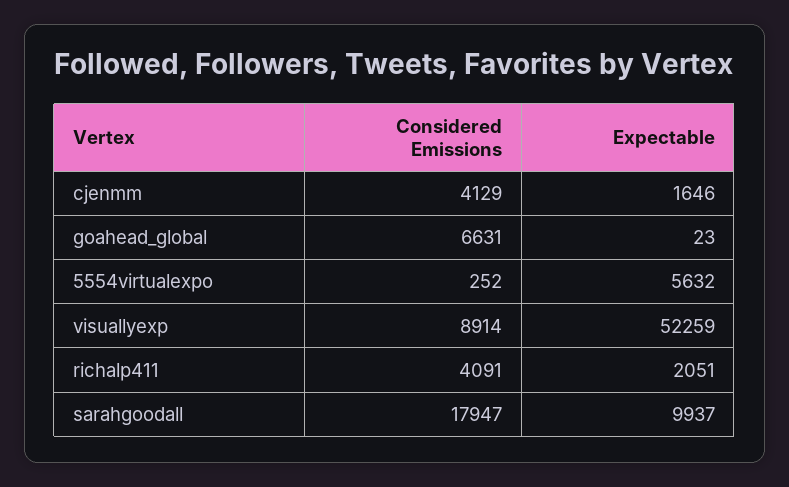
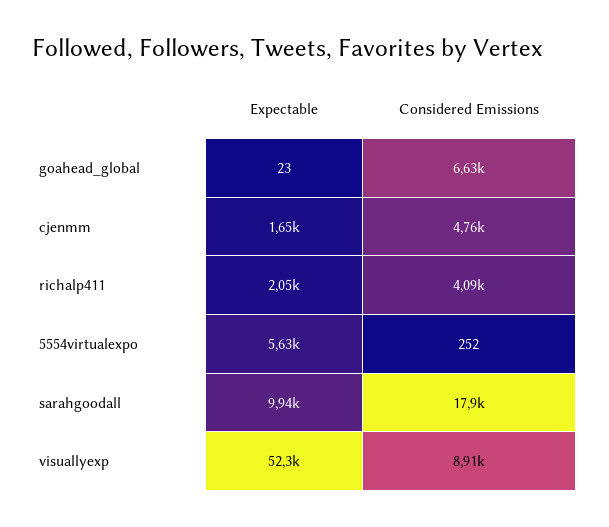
Considered Emissions, cjenmm: 4129 -> 4760

